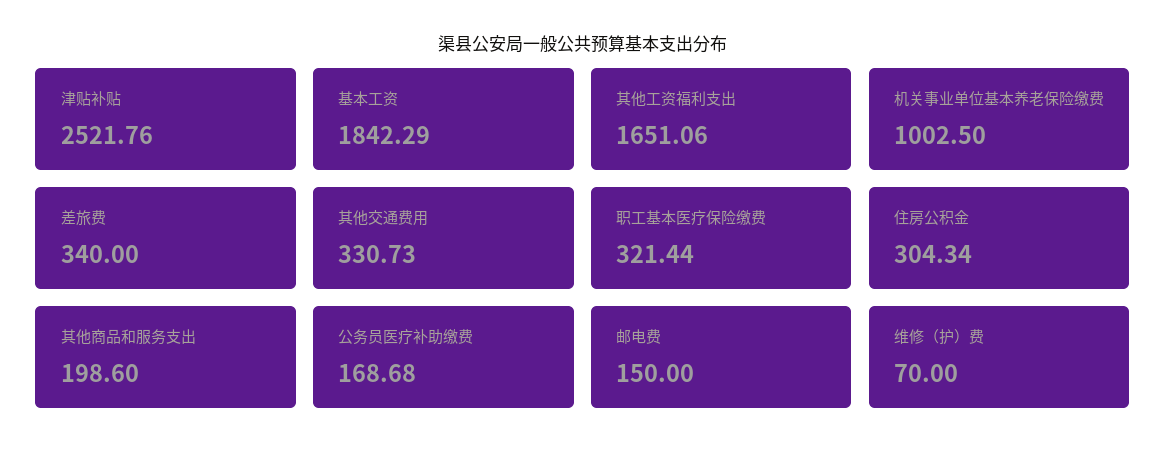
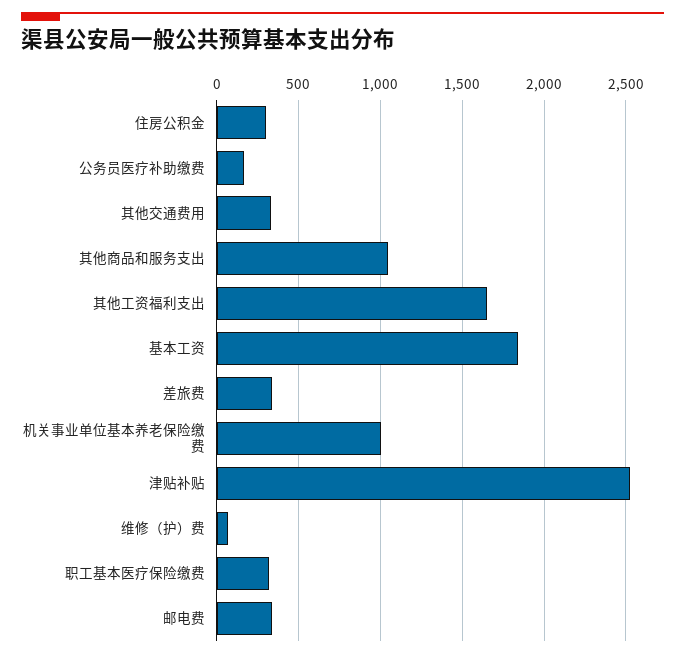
其他商品和服务支出: 198.6 -> 1050
邮电费: 150 -> 350

